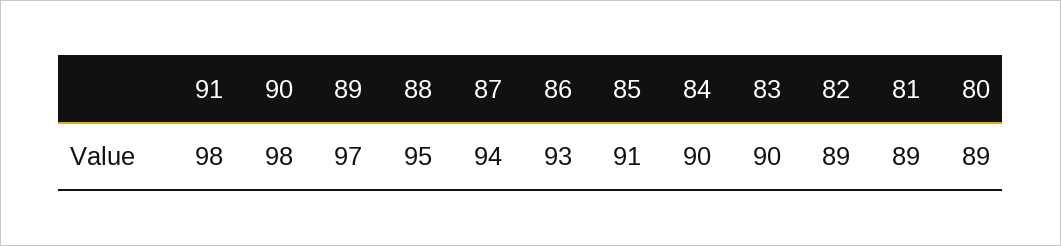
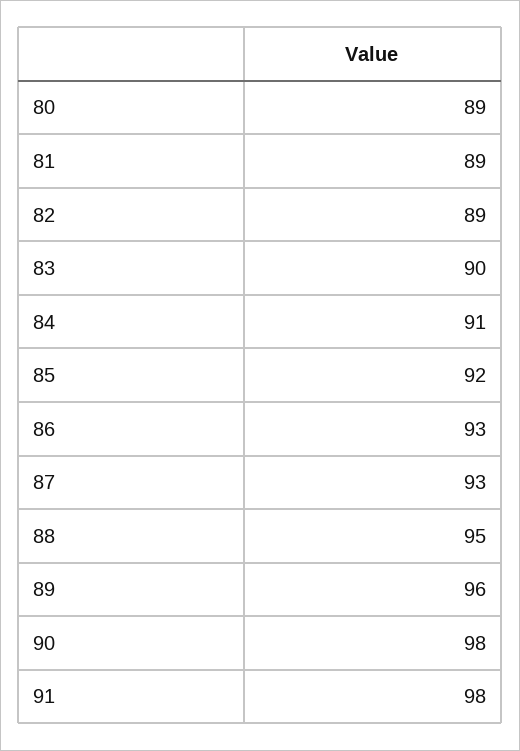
89: 97 -> 96
87: 94 -> 93
85: 91 -> 92
84: 90 -> 91

